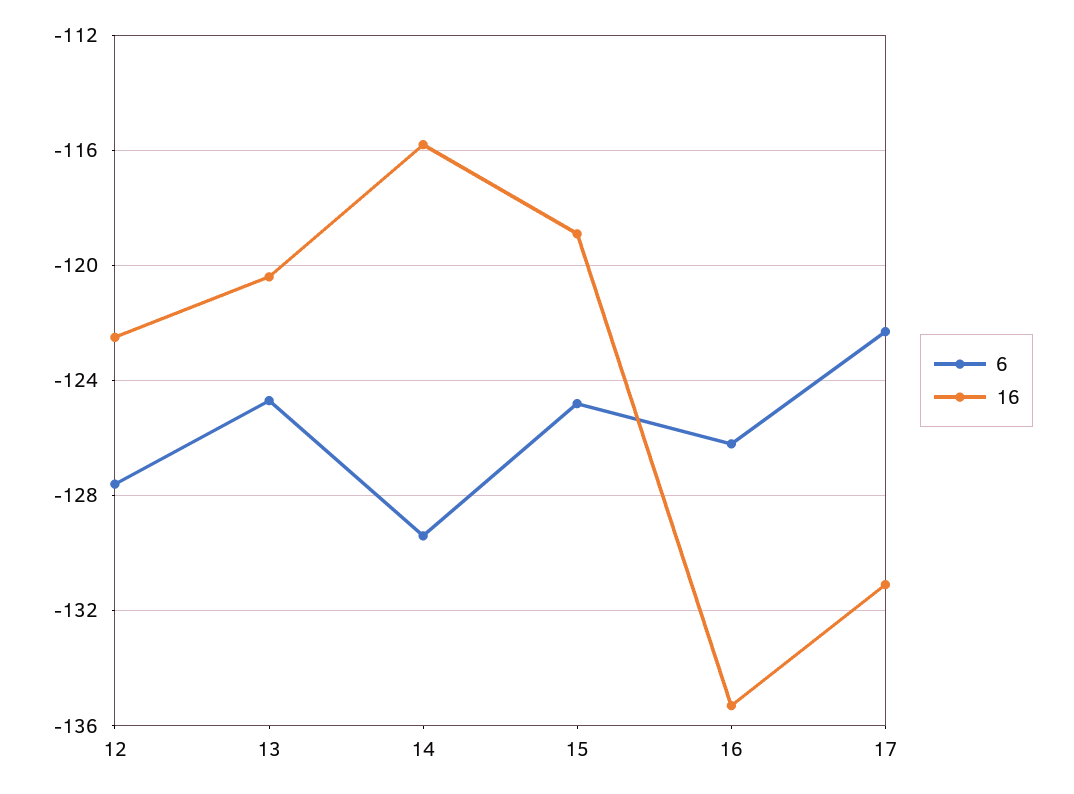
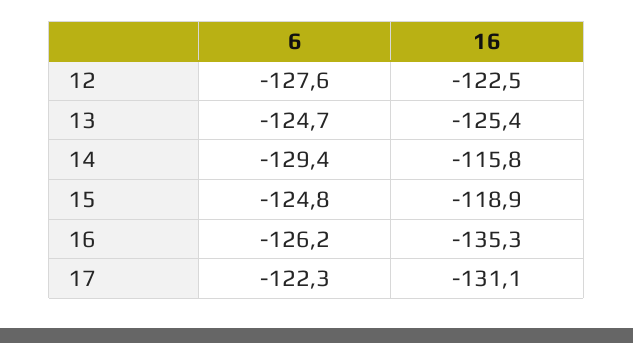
16, 13: -120.5 -> -125.4

